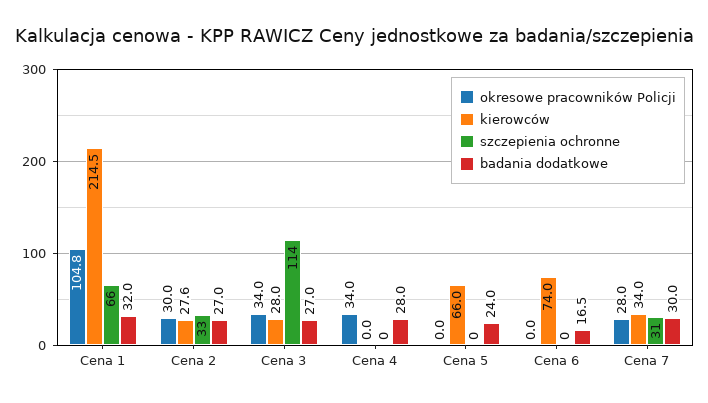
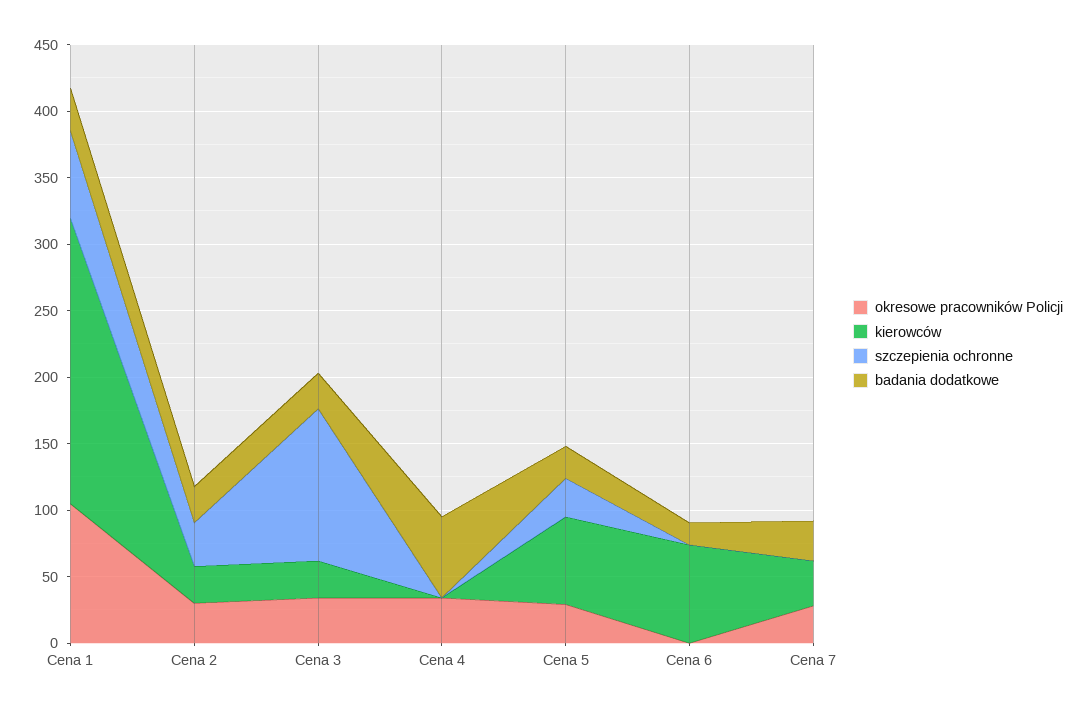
badania dodatkowe, Cena 4: 28 -> 60
okresowe pracowników Policji, Cena 5: 0 -> 30
szczepienia ochronne, Cena 5: 0 -> 30
szczepienia ochronne, Cena 7: 31 -> 0

